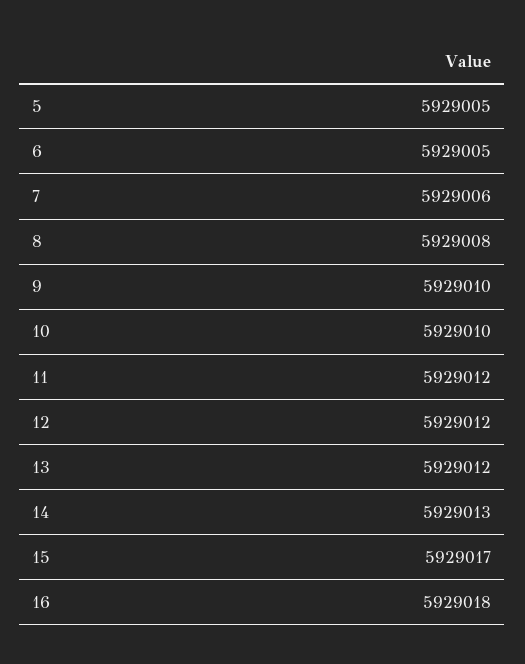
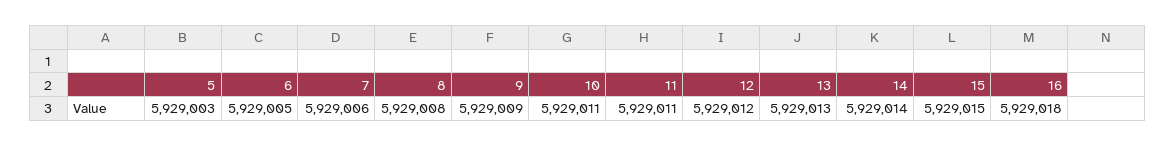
5: 5929005 -> 5929003
9: 5929010 -> 5929009
10: 5929010 -> 5929011
11: 5929012 -> 5929011
13: 5929012 -> 5929013
14: 5929013 -> 5929014
15: 5929017 -> 5929015

